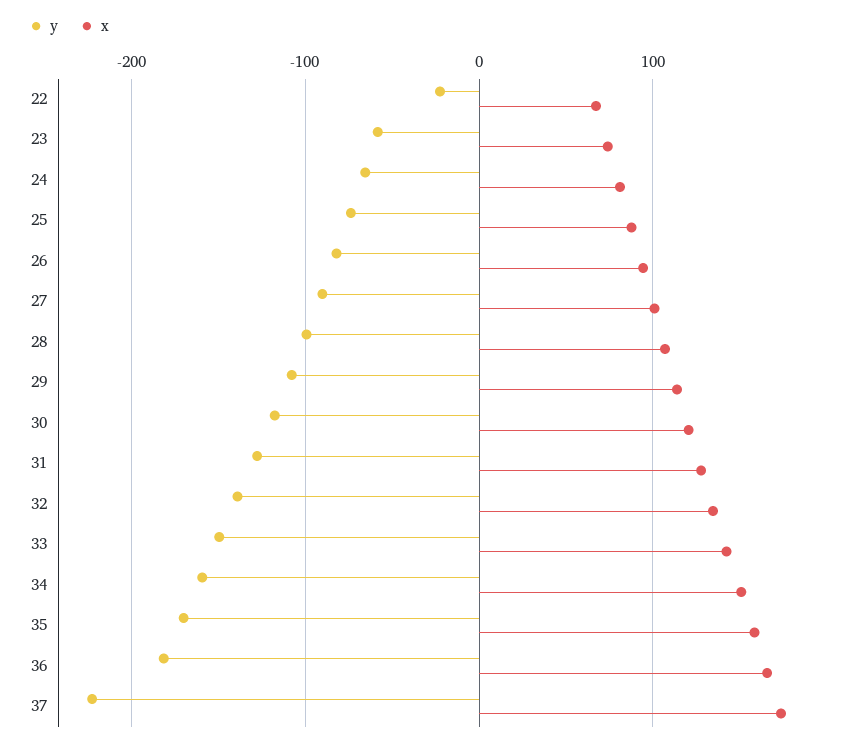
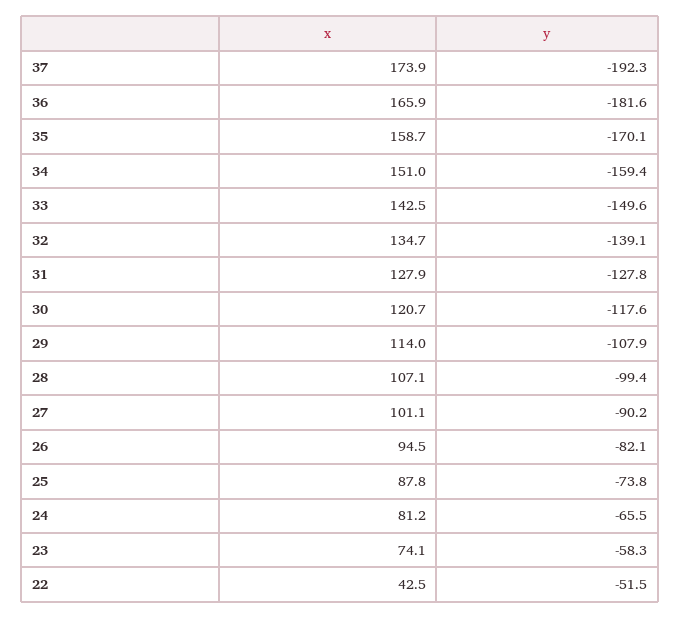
y, 22: -20 -> -51.5
x, 22: 70 -> 42.5
y, 37: -220 -> -192.3

